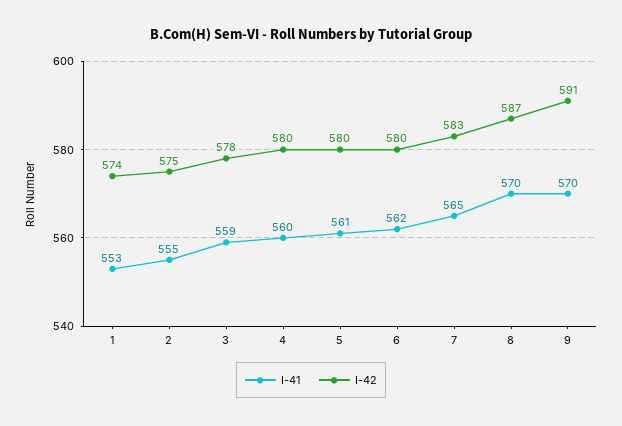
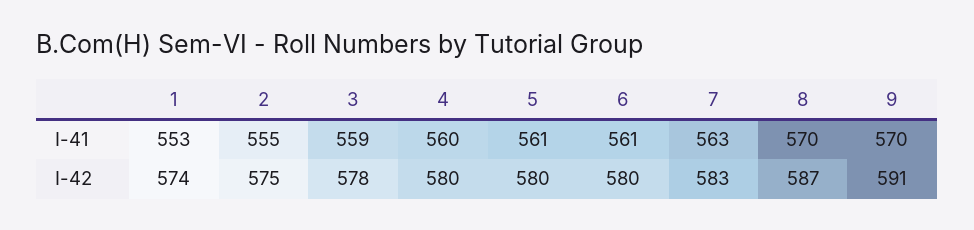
I-41, 6: 562 -> 561
I-41, 7: 565 -> 563

